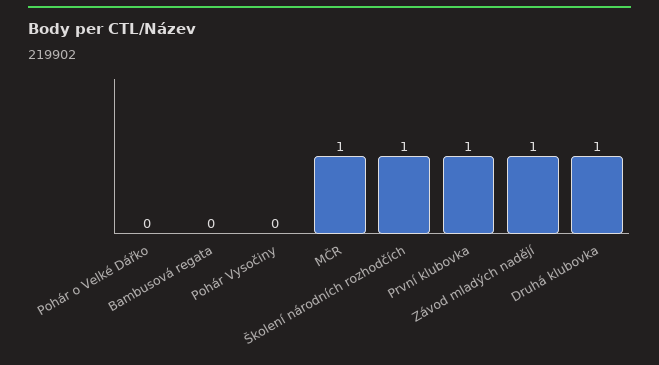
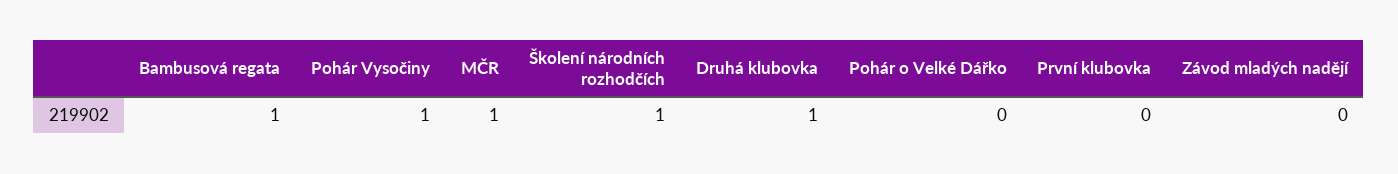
Bambusová regata: 0 -> 1
Pohár Vysočiny: 0 -> 1
První klubovka: 1 -> 0
Závod mladých nadějí: 1 -> 0

